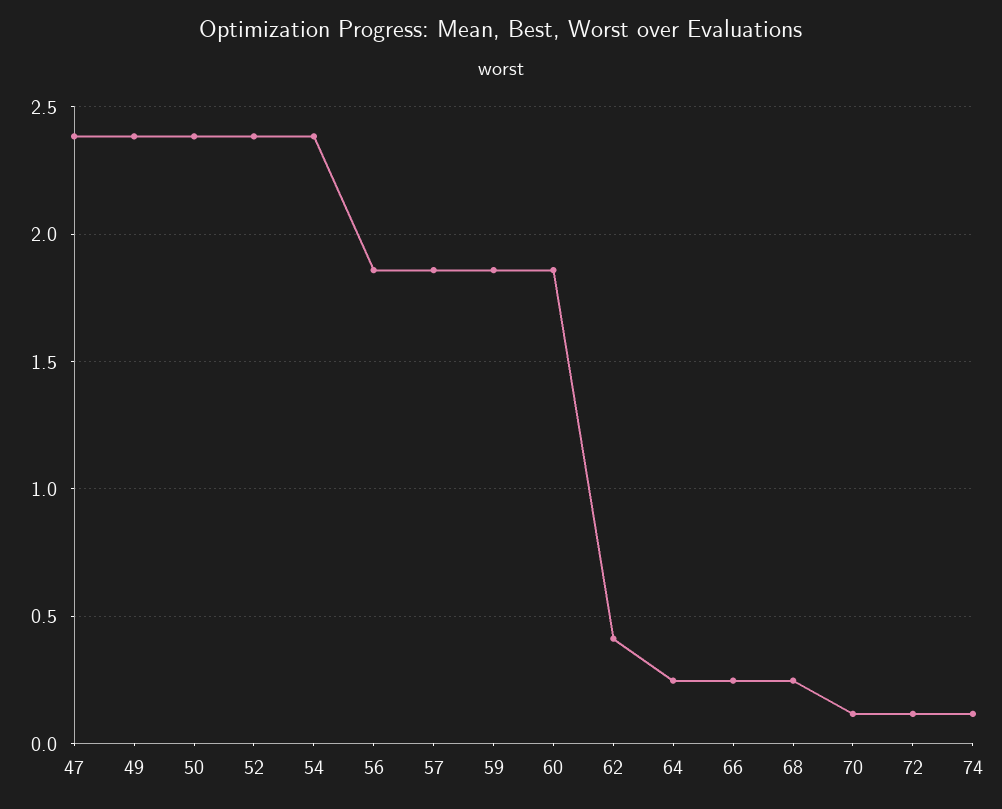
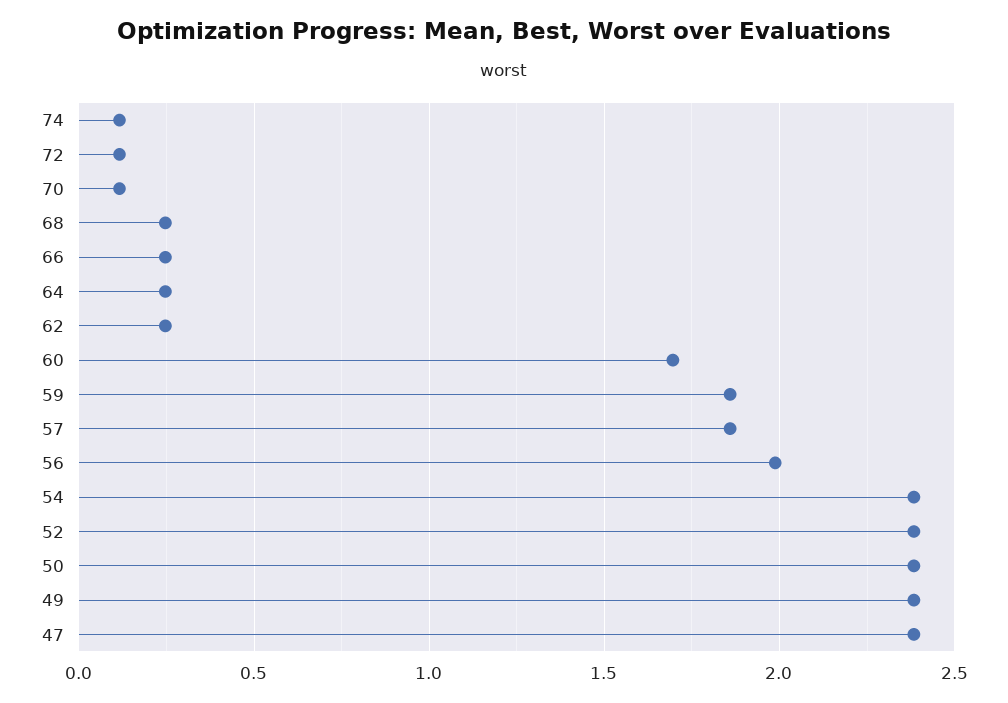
56: 1.85 -> 2
60: 1.85 -> 1.7
62: 0.4 -> 0.25

